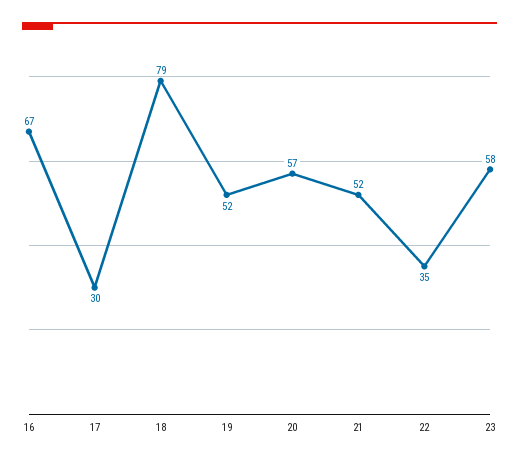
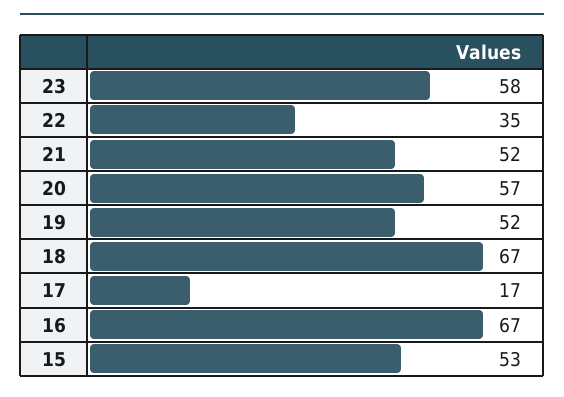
17: 30 -> 17
18: 79 -> 67
15: none -> 53

